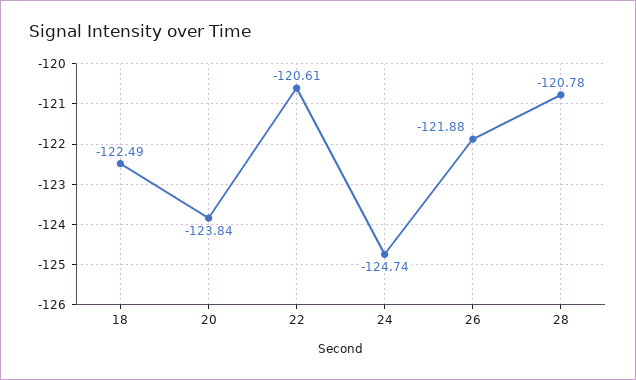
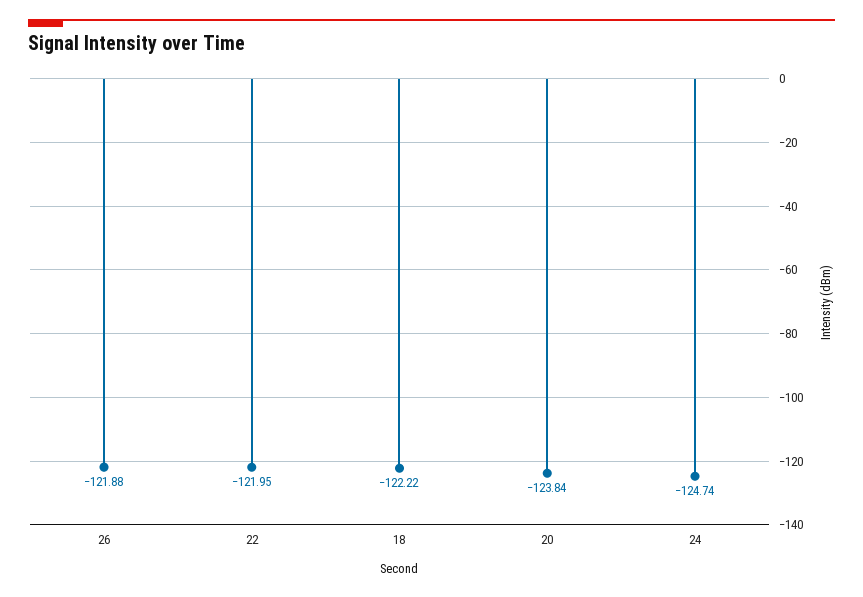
18: -122.49 -> -122.22
22: -120.61 -> -121.95
28: -120.78 -> none

